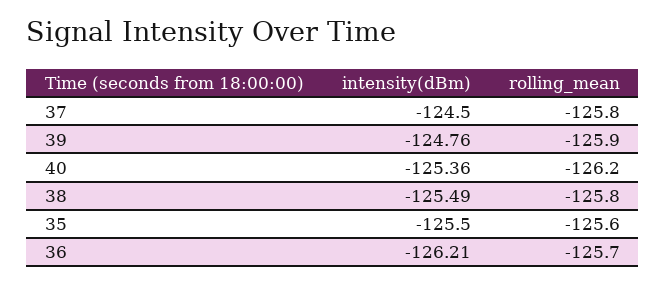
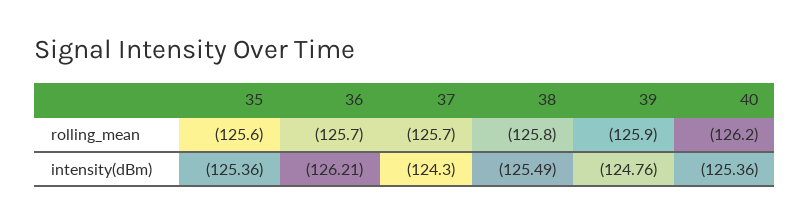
intensity(dBm), 37: -124.5 -> -124.3
rolling_mean, 37: -125.8 -> -125.7
intensity(dBm), 35: -125.5 -> -125.36

